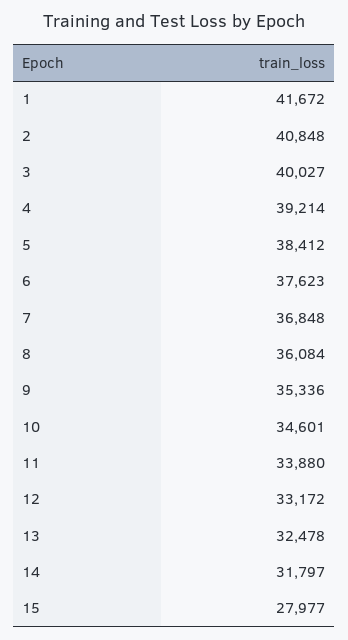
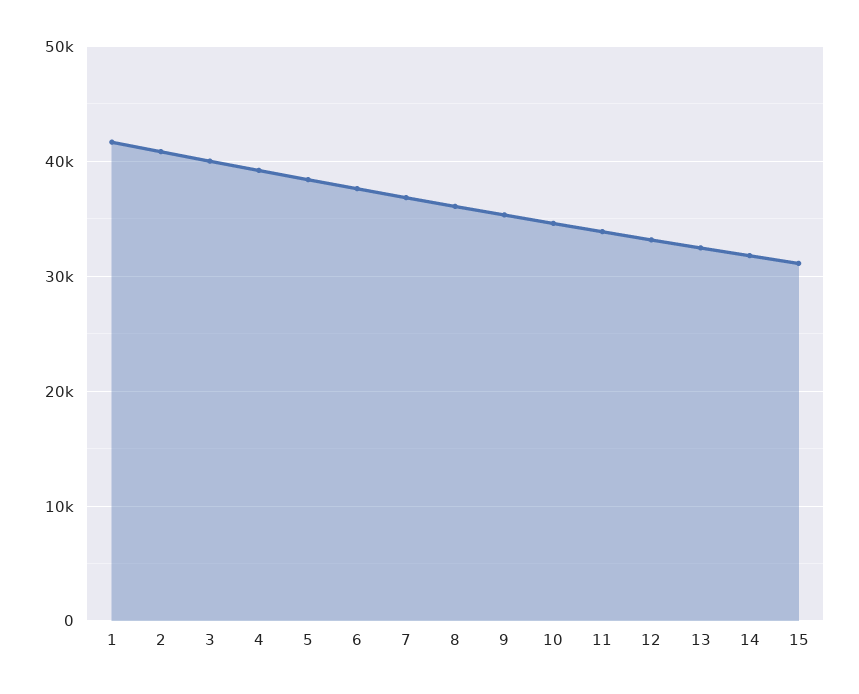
15: 27977 -> 31000

